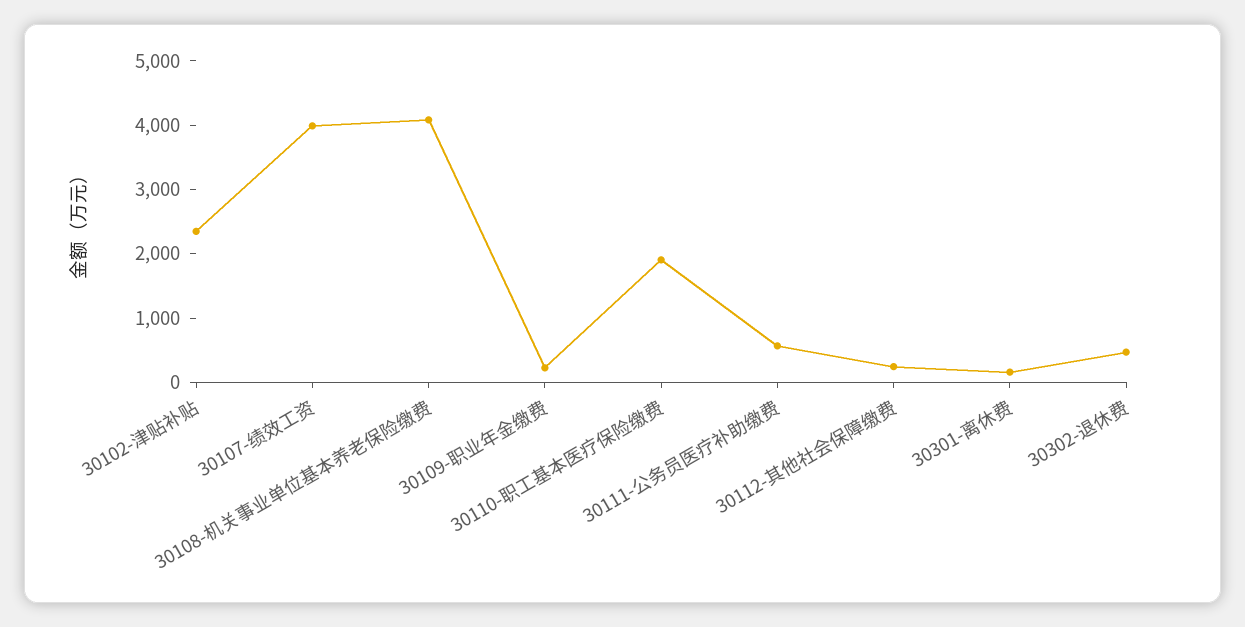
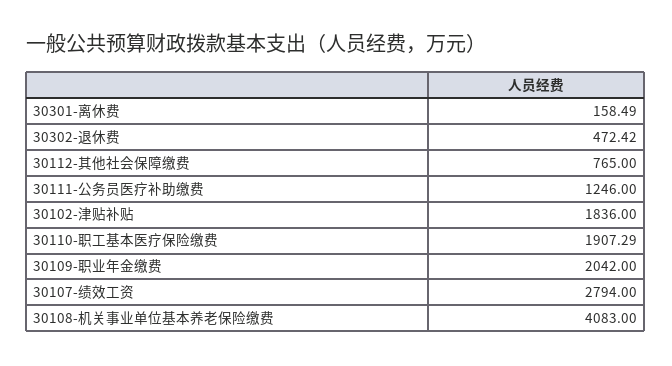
30102-津贴补贴: 2400 -> 1836
30107-绩效工资: 4000 -> 2794
30109-职业年金缴费: 200 -> 2042
30111-公务员医疗补助缴费: 600 -> 1246
30112-其他社会保障缴费: 200 -> 765

